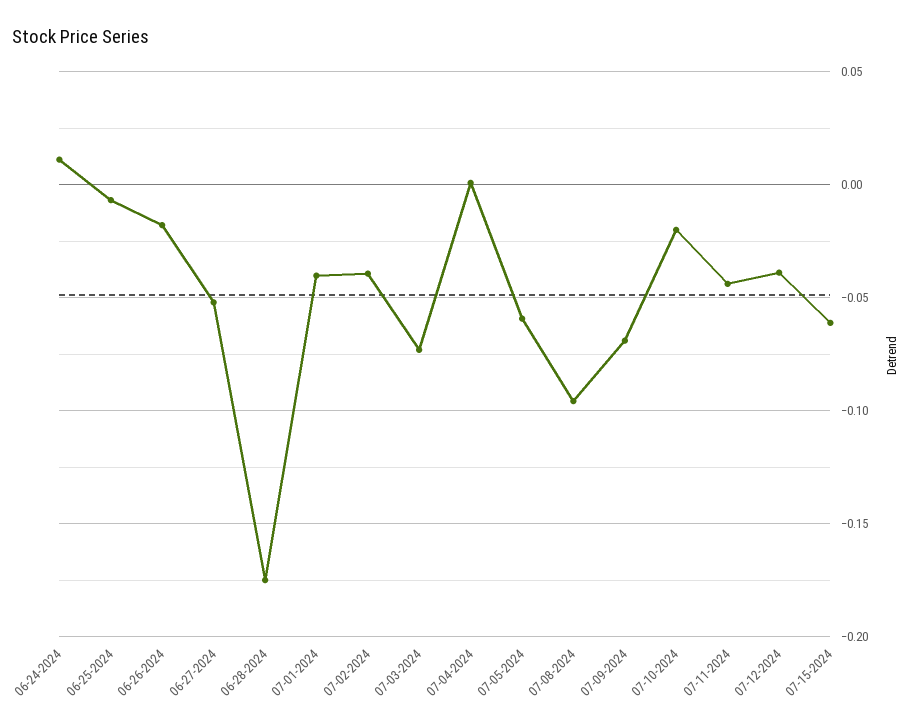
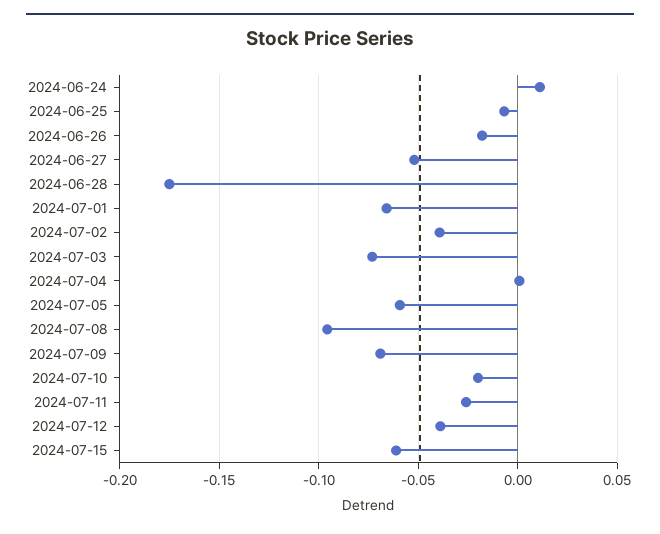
07-01-2024: -0.04 -> -0.065
07-11-2024: -0.045 -> -0.025

